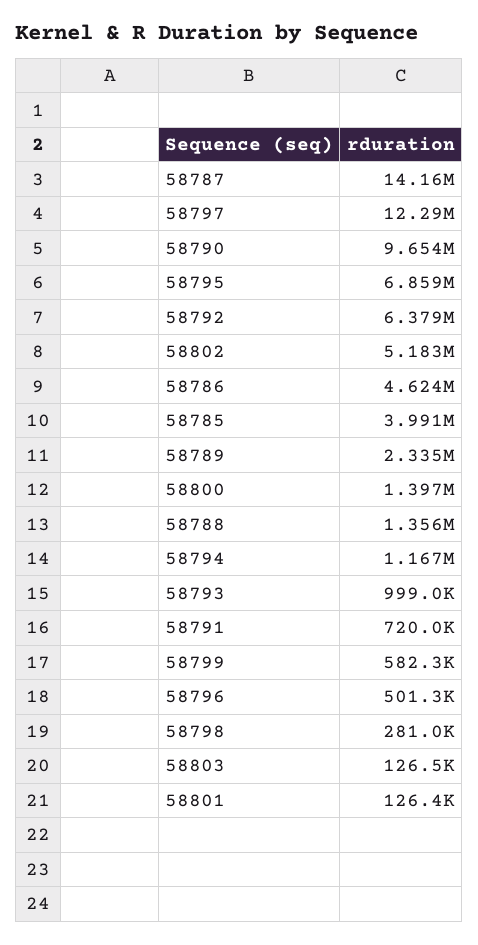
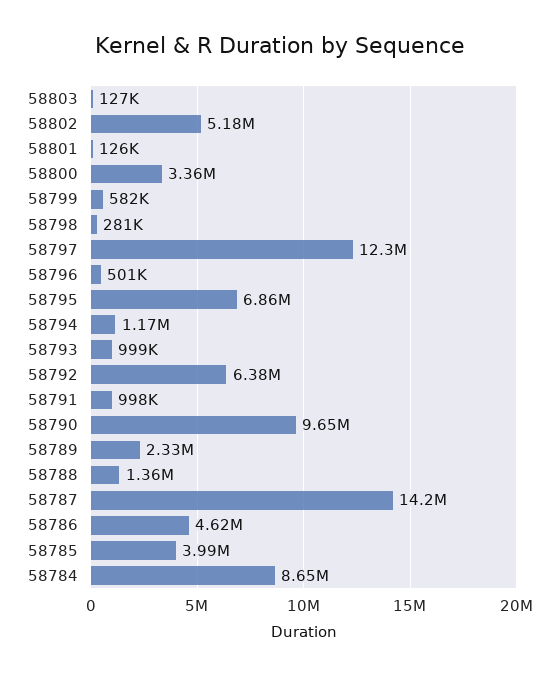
58800: 1397000 -> 3360000
58791: 720000 -> 998000
58784: none -> 8650000

